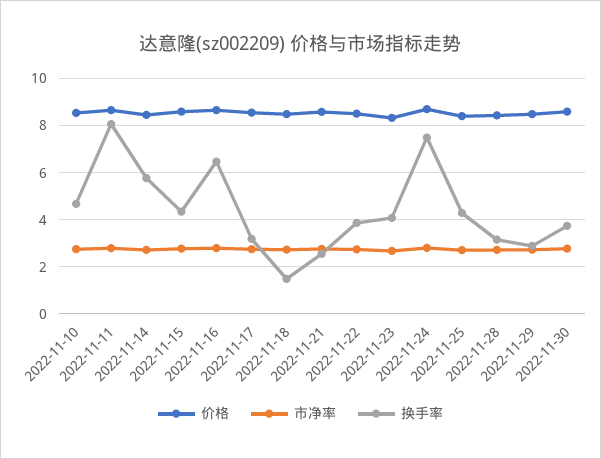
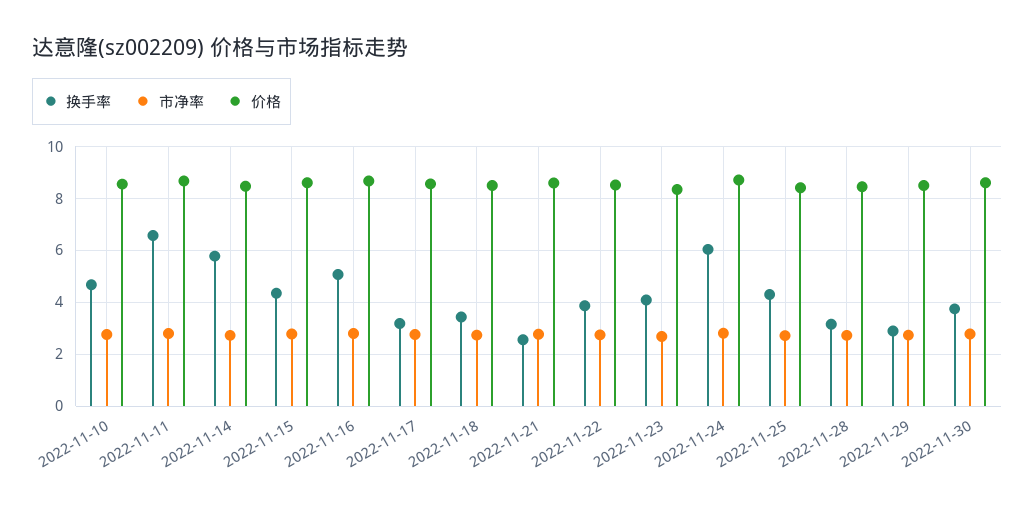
换手率, 2022-11-11: 8 -> 6.5
换手率, 2022-11-16: 6.5 -> 5
换手率, 2022-11-18: 1.5 -> 3.5
换手率, 2022-11-24: 7.5 -> 6

